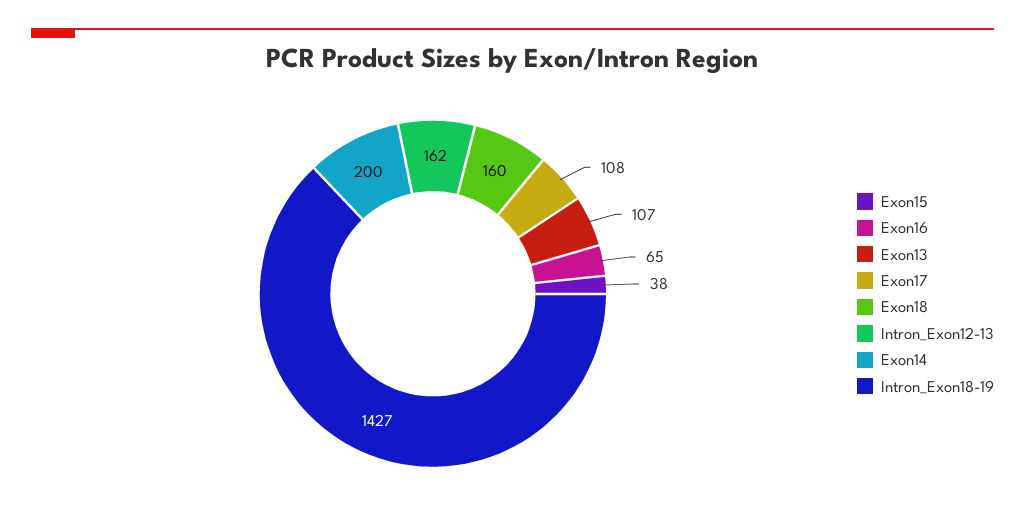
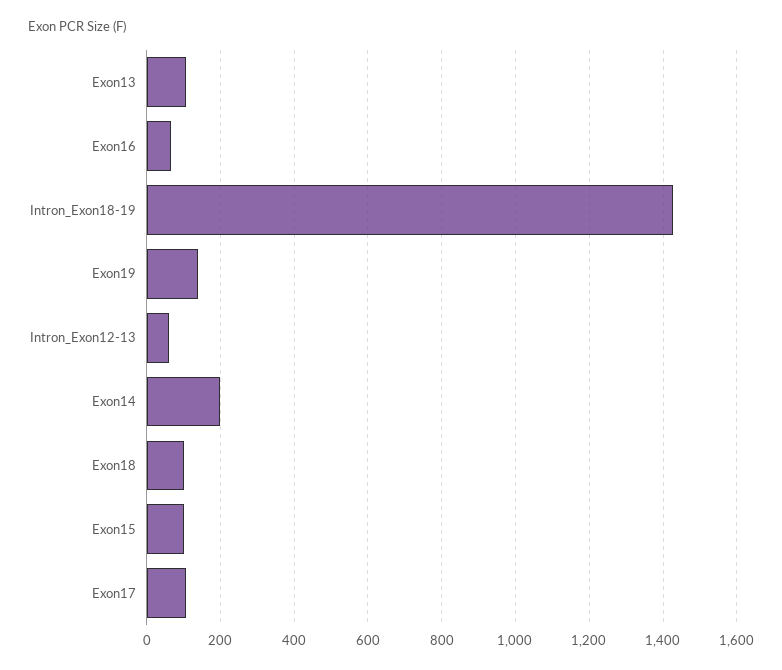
Exon15: 38 -> 100
Exon18: 160 -> 100
Intron_Exon12-13: 162 -> 60
Exon19: none -> 140

